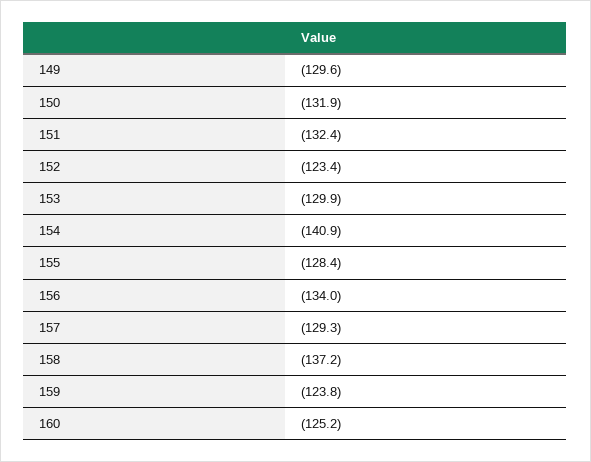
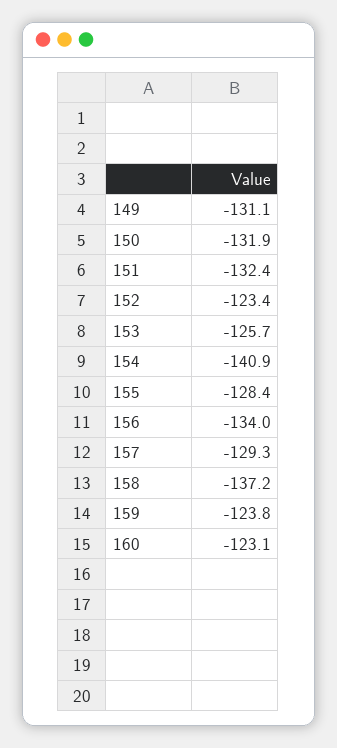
149: -129.6 -> -131.1
153: -129.9 -> -125.7
160: -125.2 -> -123.1

